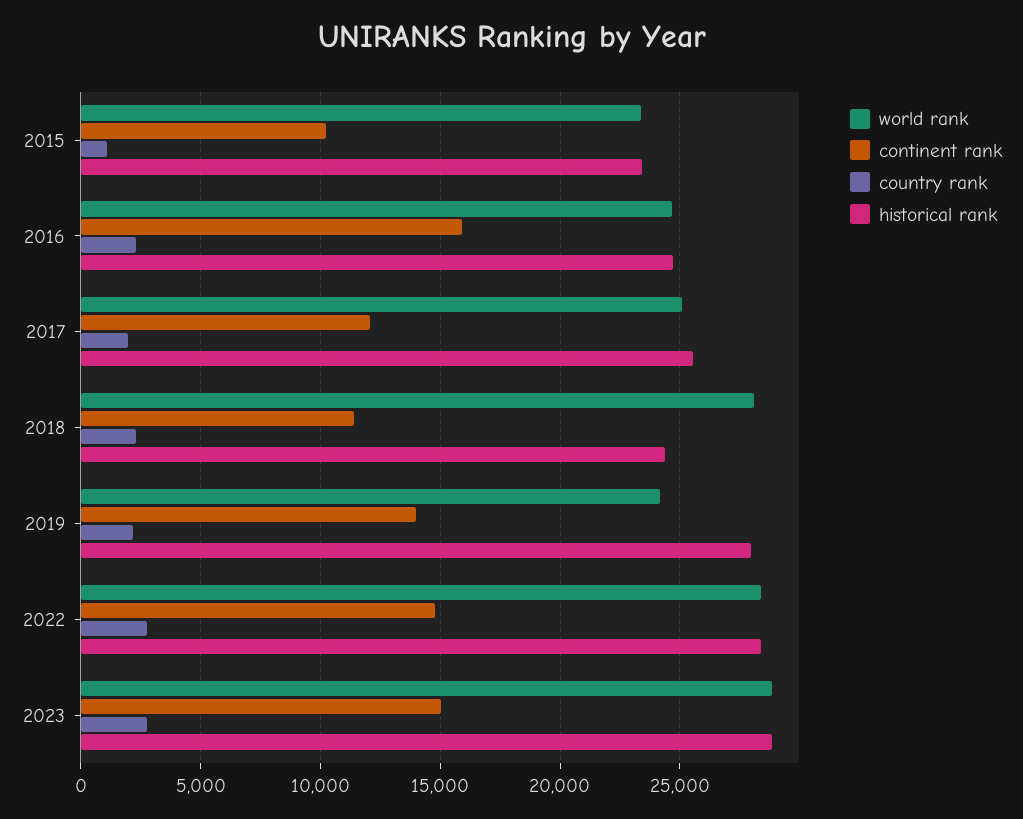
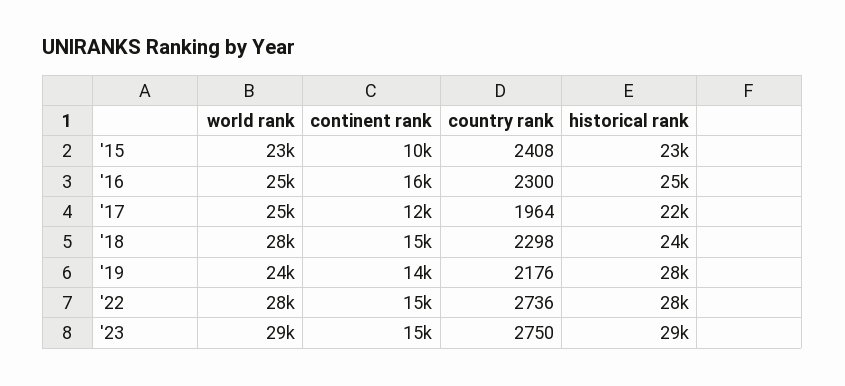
country rank, 2015: 1000 -> 2408
historical rank, 2017: 25500 -> 22000
continent rank, 2018: 11500 -> 15000

